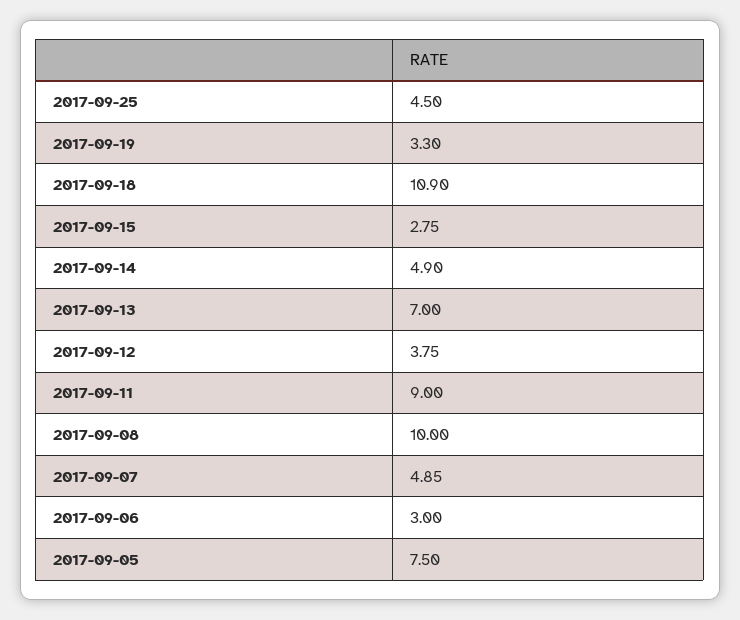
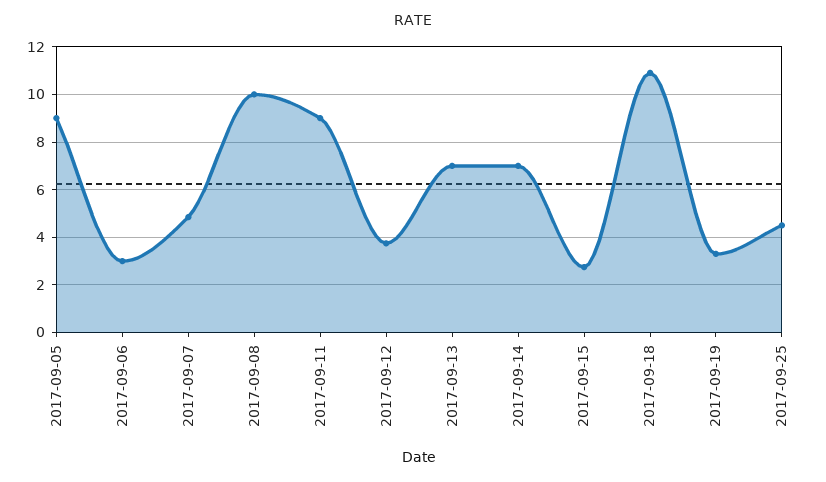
2017-09-14: 4.9 -> 7
2017-09-05: 7.5 -> 9

